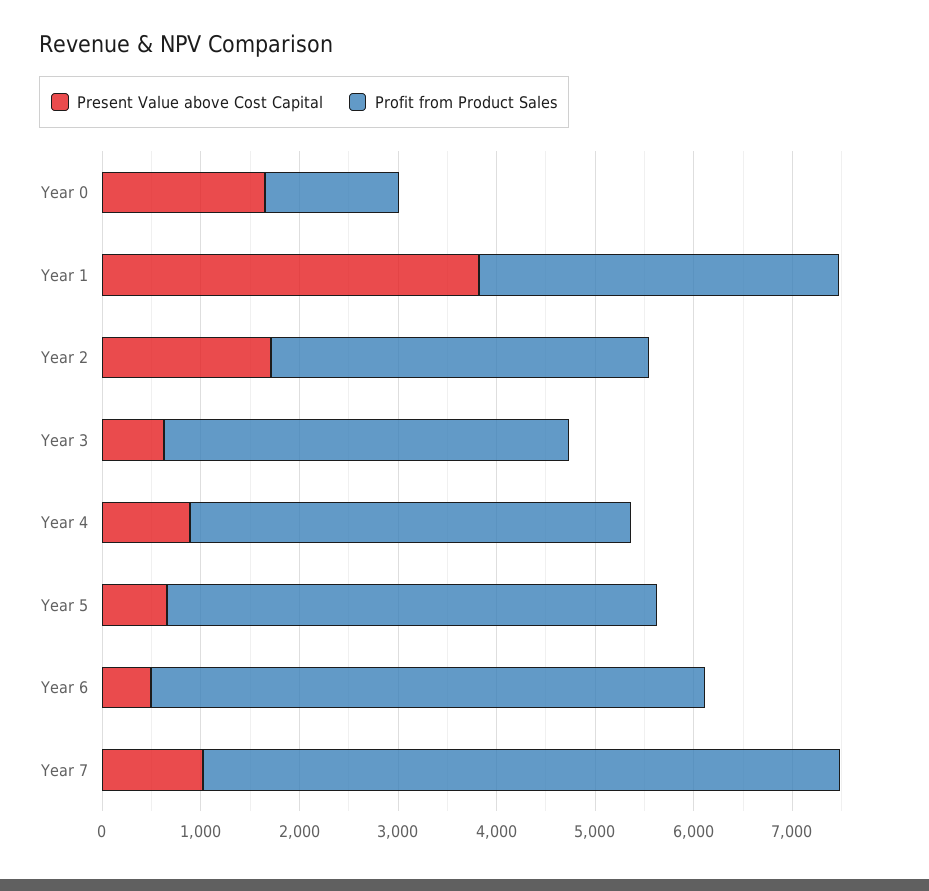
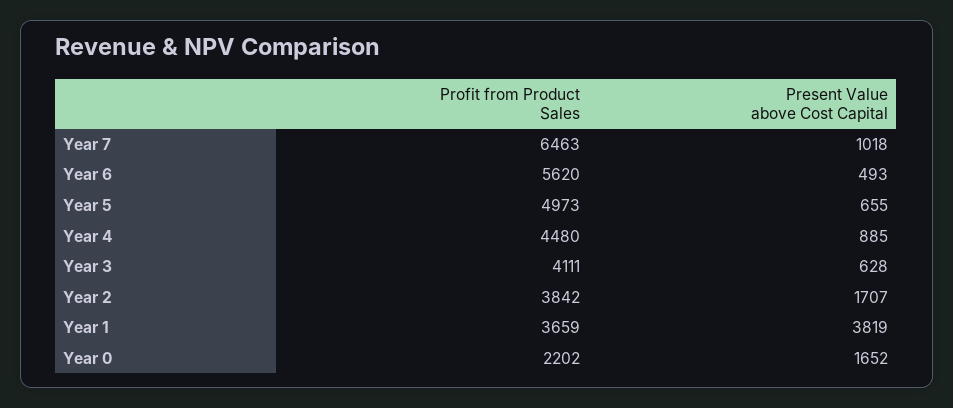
Profit from Product Sales, Year 0: 1400 -> 2202

